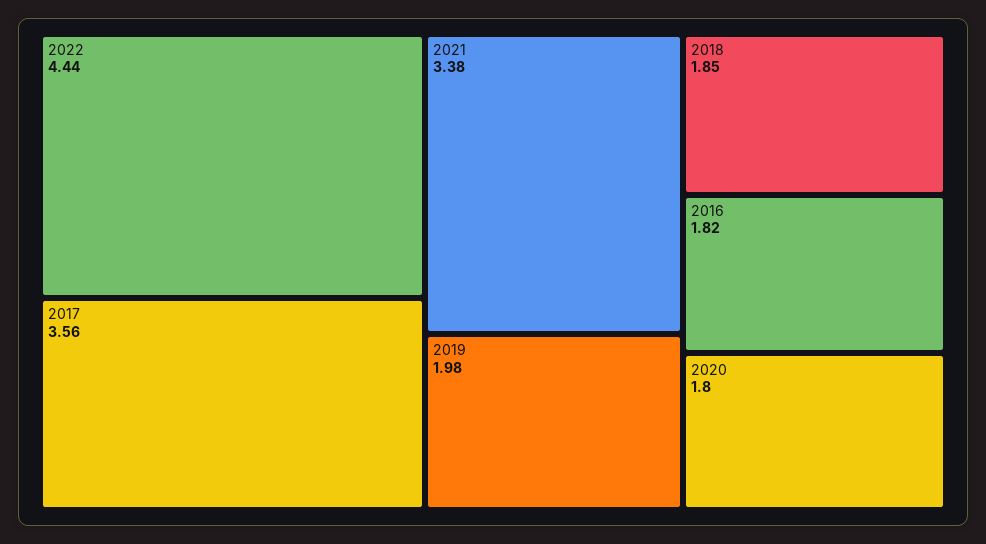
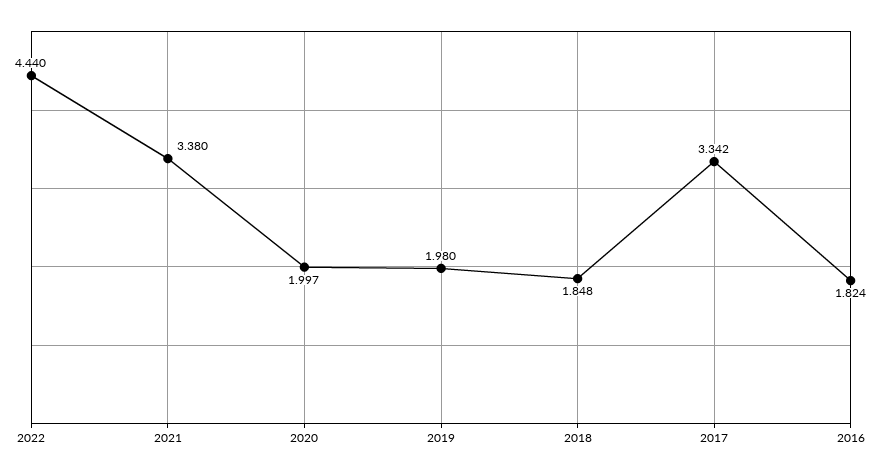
2017: 3.56 -> 3.342
2020: 1.8 -> 1.997

